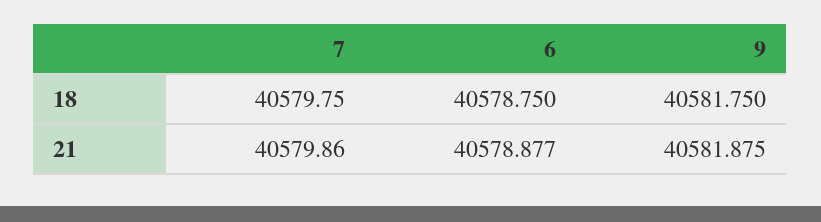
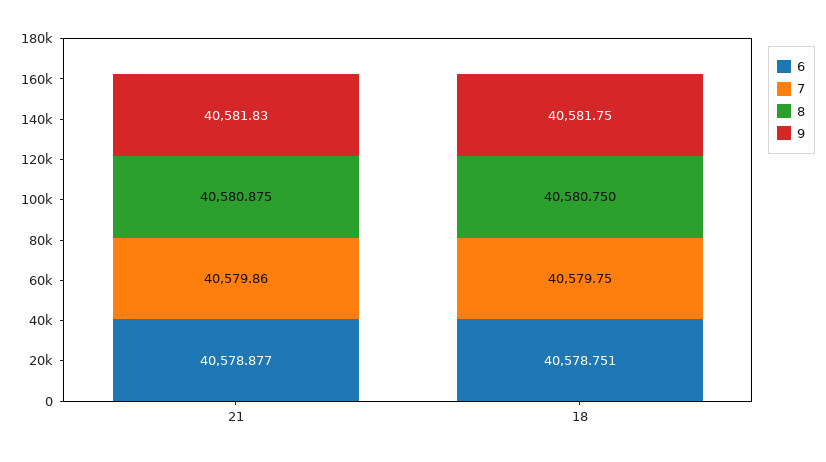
6, 18: 40578.75 -> 40578.751
9, 21: 40581.875 -> 40581.83
8, 21: none -> 40580.875
8, 18: none -> 40580.75

